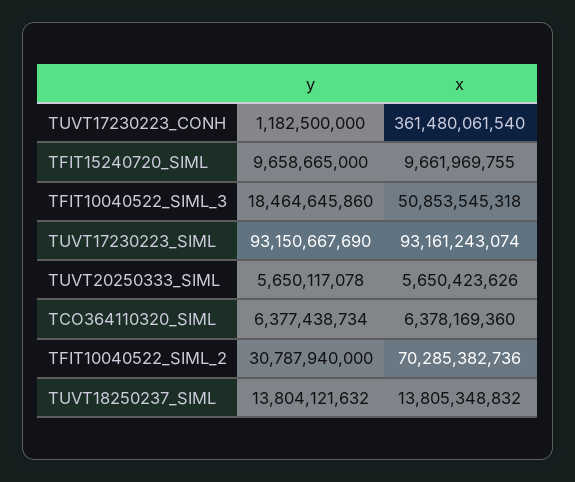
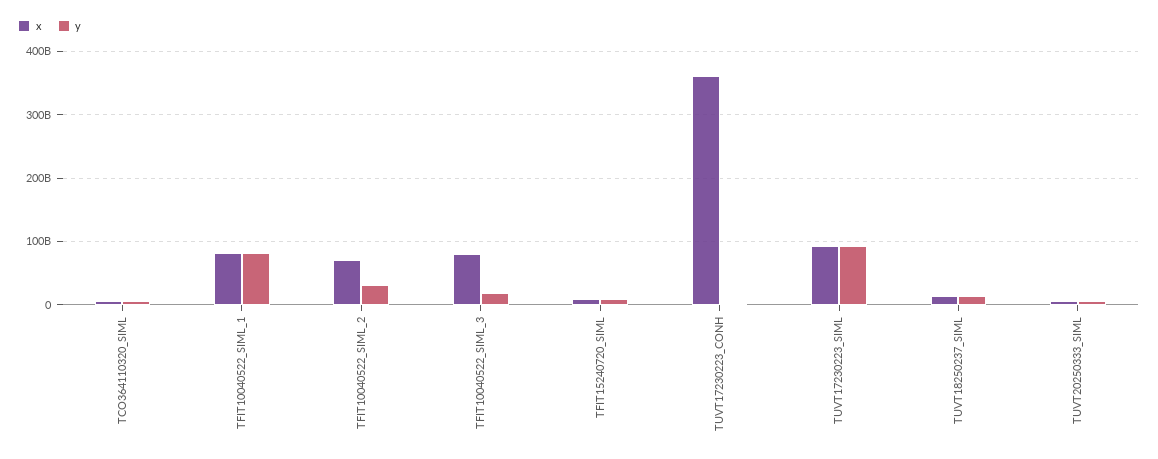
x, TFIT10040522_SIML_3: 50853545318 -> 80000000000
x, TFIT10040522_SIML_1: none -> 80000000000
y, TFIT10040522_SIML_1: none -> 80000000000

